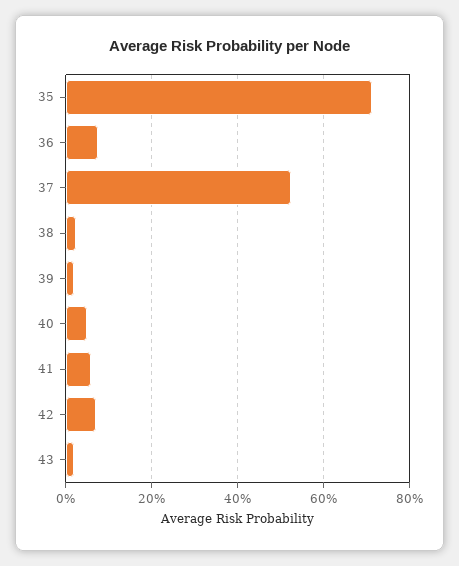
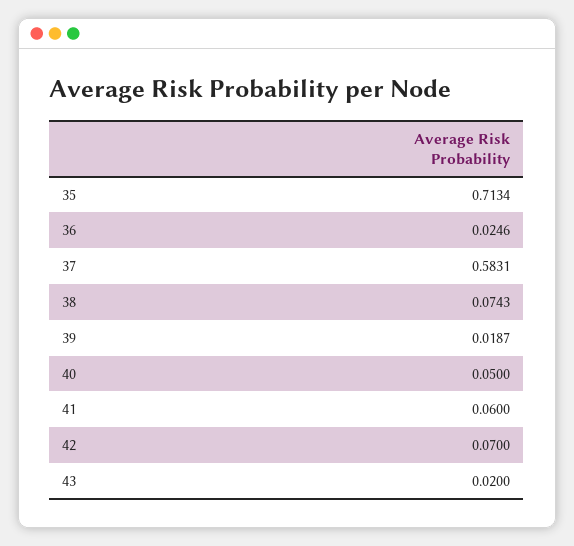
36: 0.08 -> 0.0246
37: 0.52 -> 0.5831
38: 0.02 -> 0.0743

